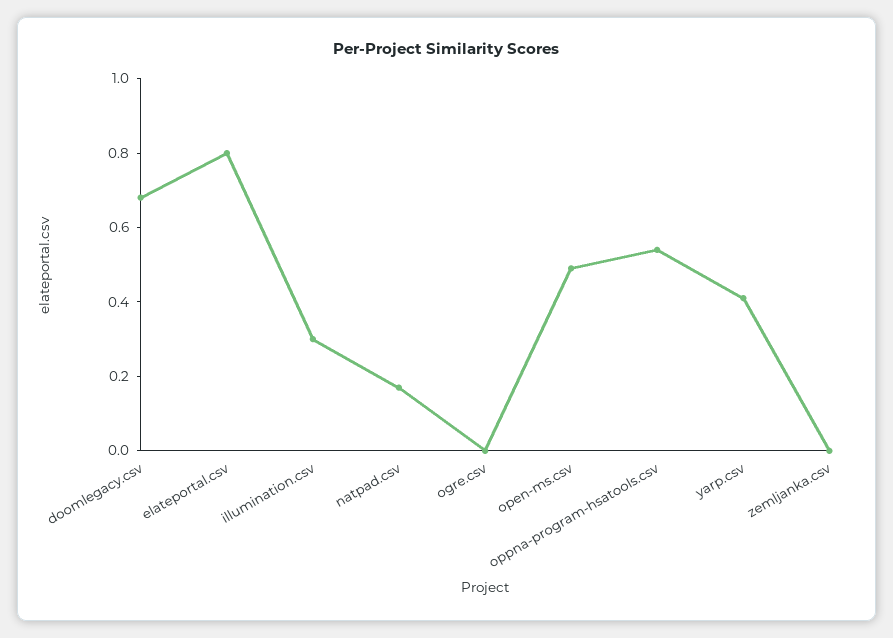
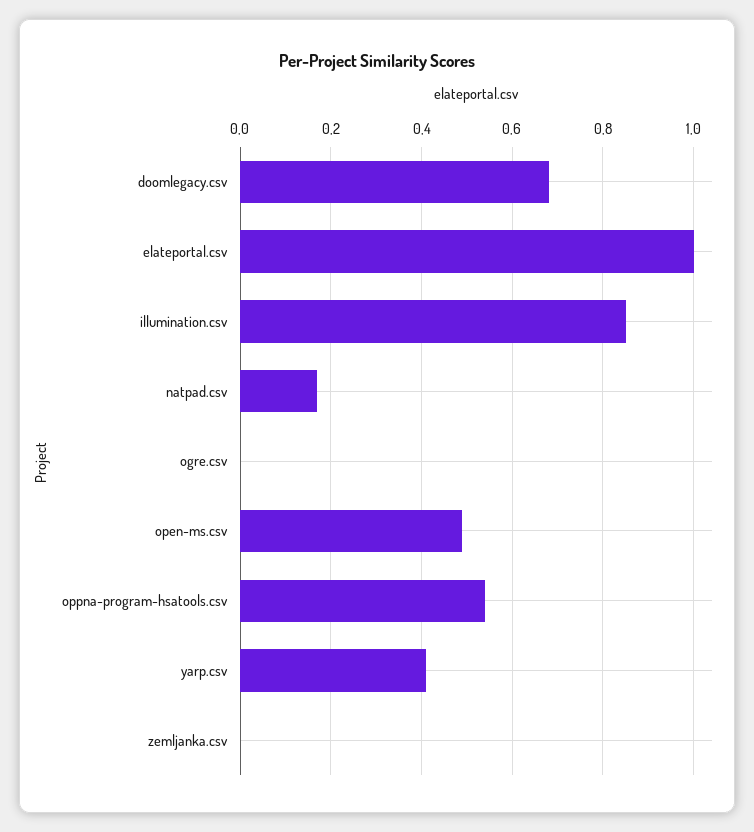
elateportal.csv: 0.8 -> 1
illumination.csv: 0.3 -> 0.85

